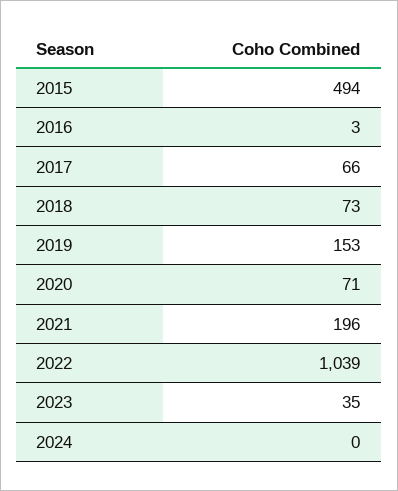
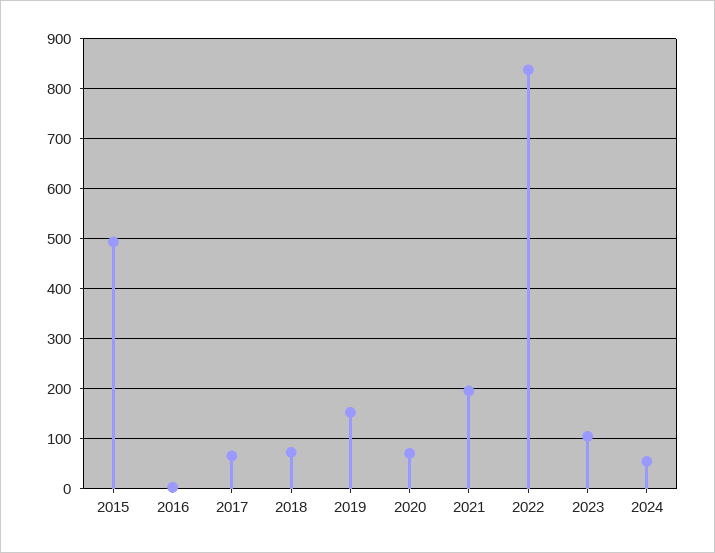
2022: 1039 -> 840
2023: 35 -> 100
2024: 0 -> 60

